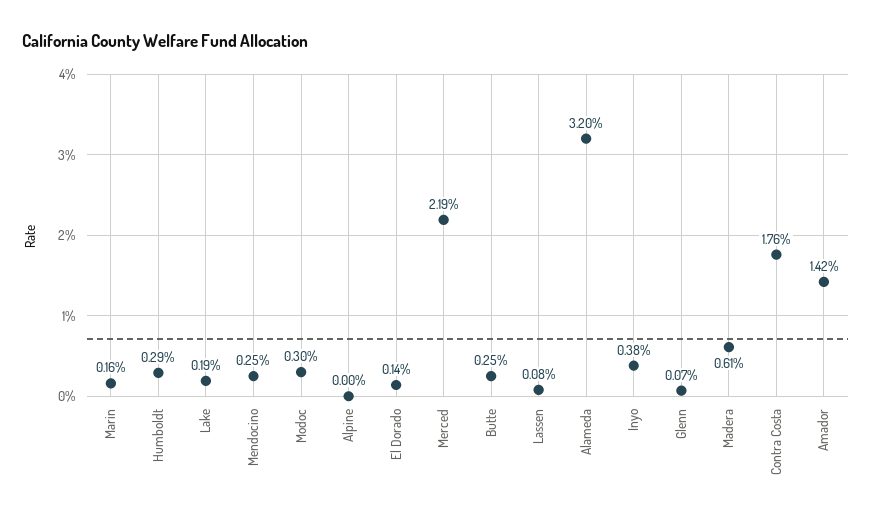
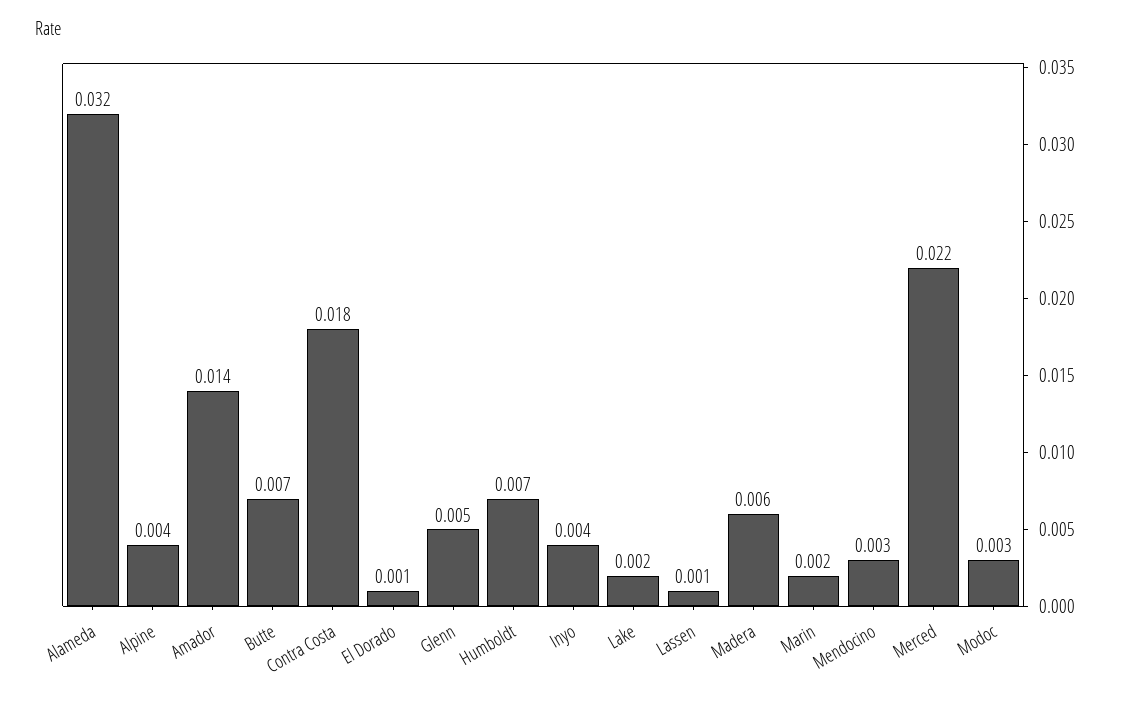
Humboldt: 0.0029 -> 0.007
Alpine: 0 -> 0.004
Butte: 0.0025 -> 0.007
Glenn: 0.0007 -> 0.005

